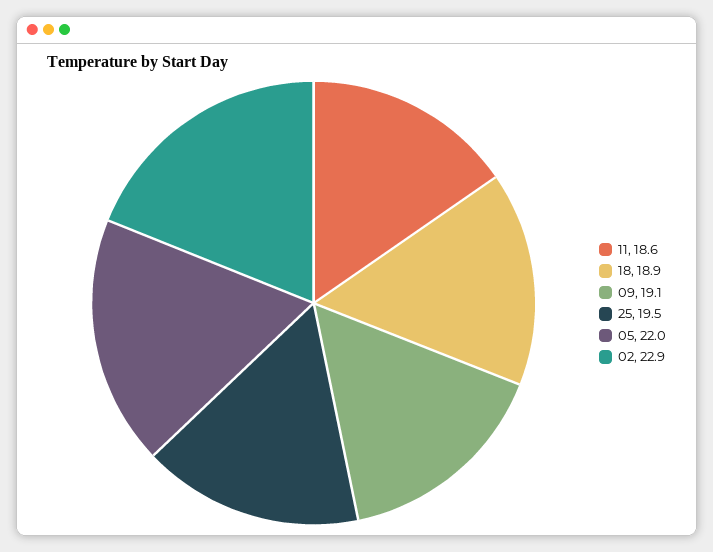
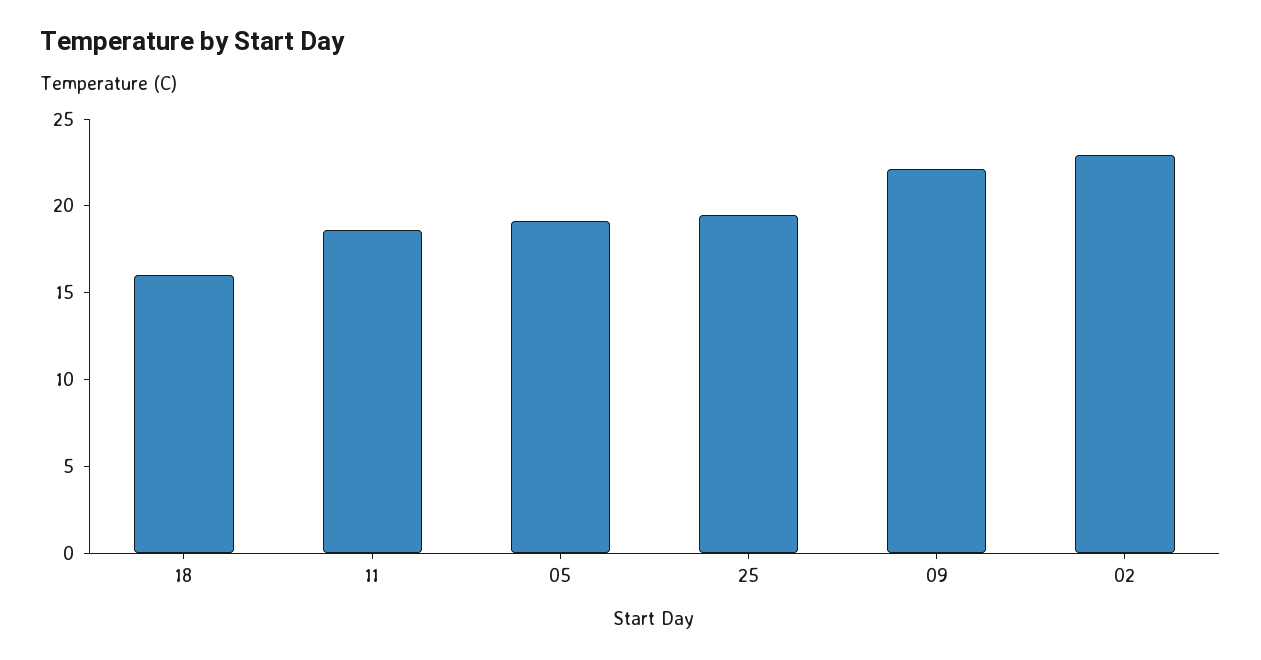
18: 18.9 -> 16
09: 19.1 -> 22
05: 22 -> 19

